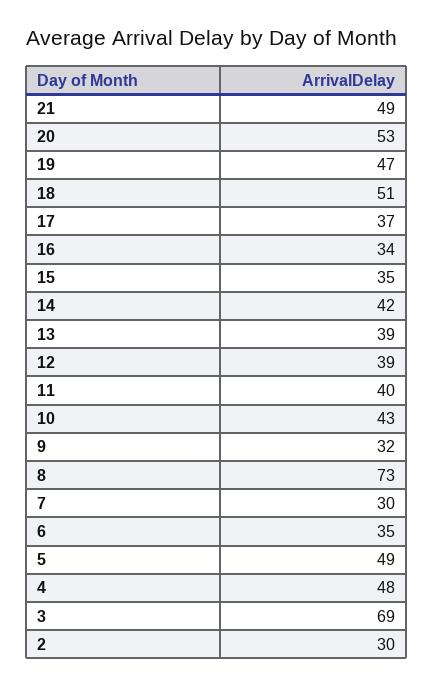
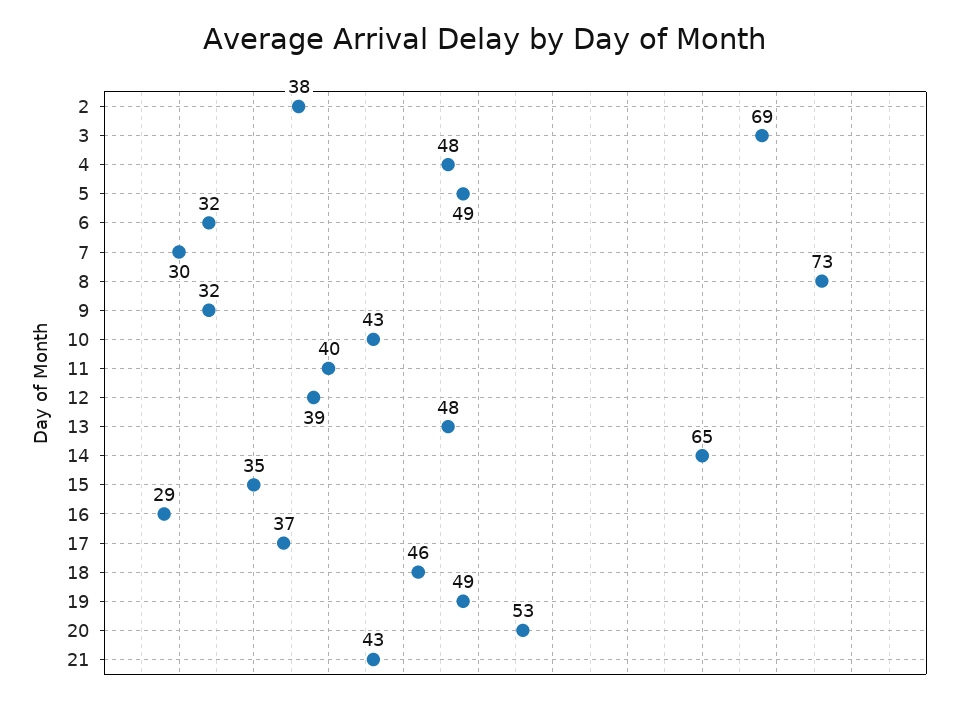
21: 49 -> 43
19: 47 -> 49
18: 51 -> 46
16: 34 -> 29
14: 42 -> 65
13: 39 -> 48
6: 35 -> 32
2: 30 -> 38

